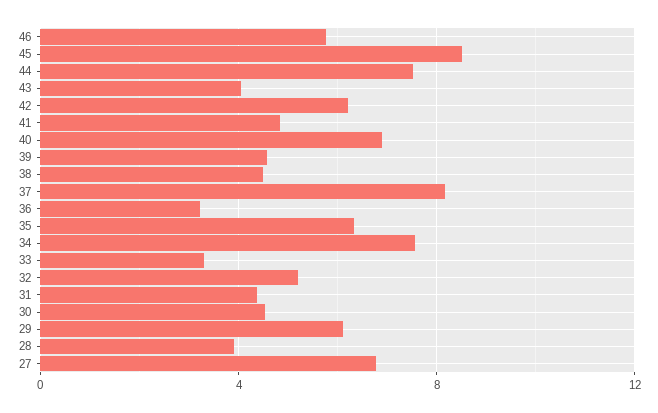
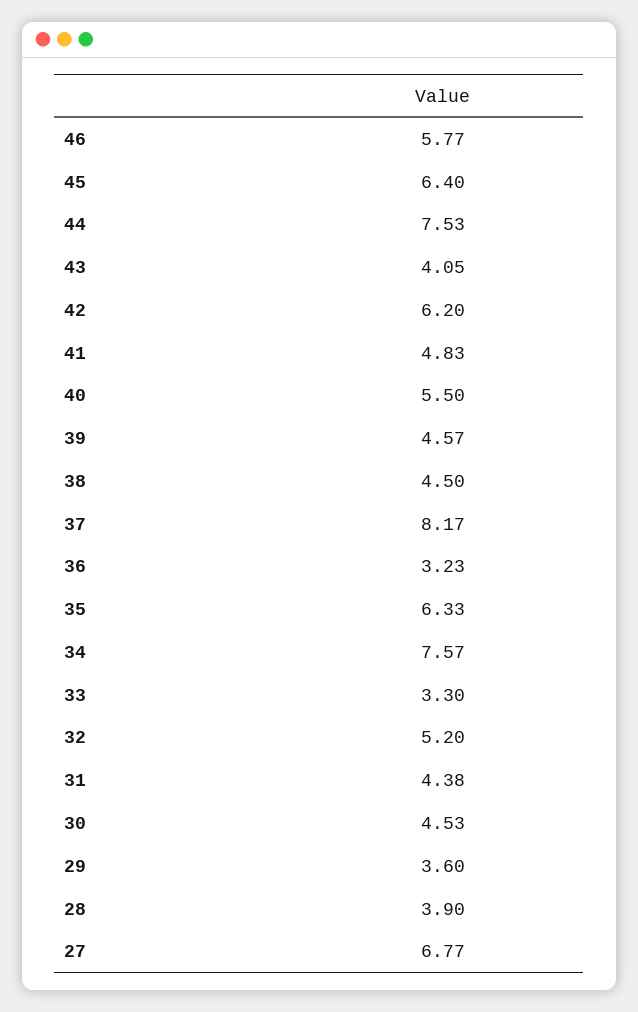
45: 8.5 -> 6.4
40: 7 -> 5.5
29: 6 -> 3.6

